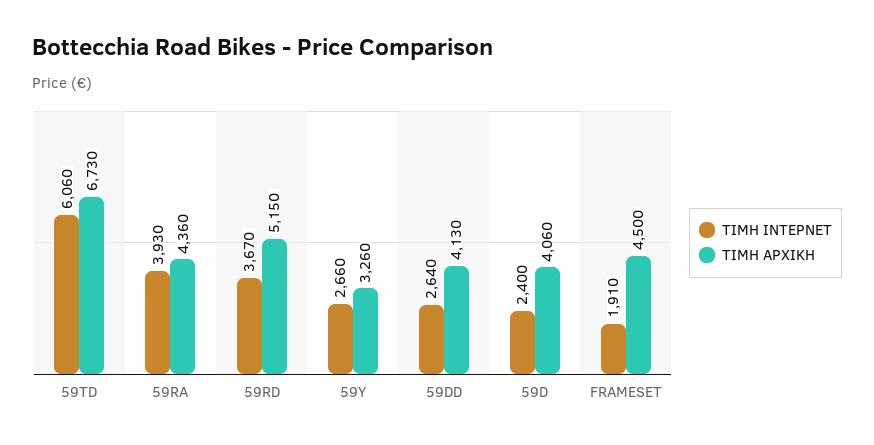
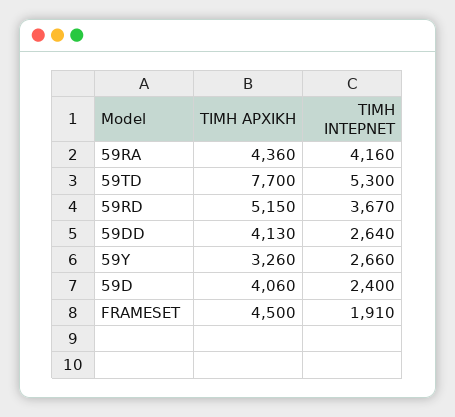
ΤΙΜΗ ΙΝΤΕΡΝΕΤ, 59TD: 6060 -> 5300
ΤΙΜΗ ΑΡΧΙΚΗ, 59TD: 6730 -> 7700
ΤΙΜΗ ΙΝΤΕΡΝΕΤ, 59RA: 3930 -> 4160

